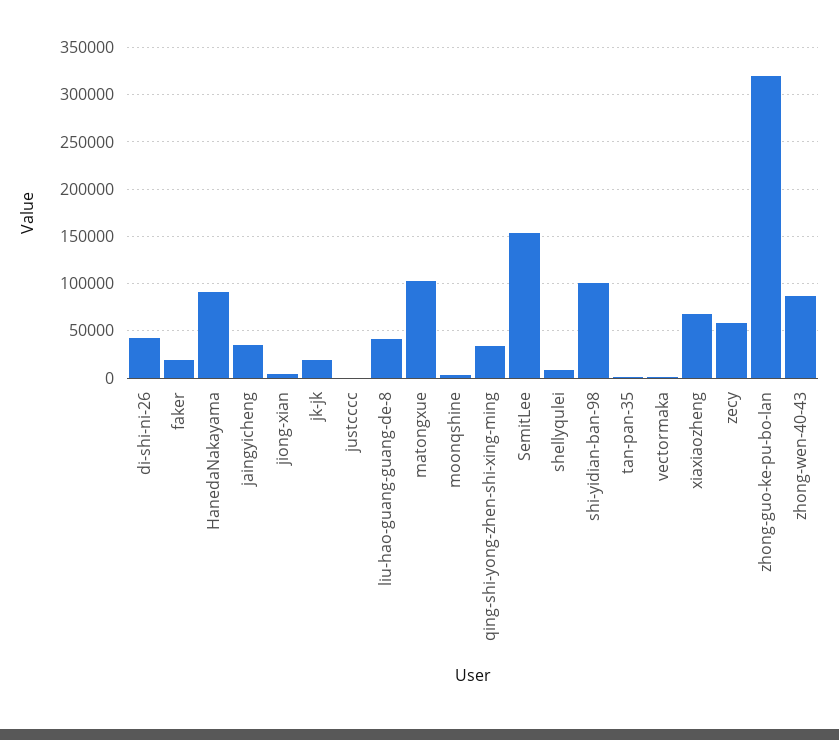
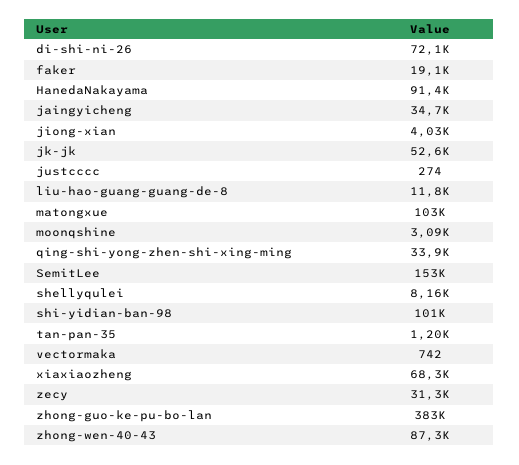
di-shi-ni-26: 40000 -> 72100
jk-jk: 20000 -> 52600
liu-hao-guang-guang-de-8: 40000 -> 11800
zecy: 60000 -> 31300
zhong-guo-ke-pu-bo-lan: 320000 -> 383000

